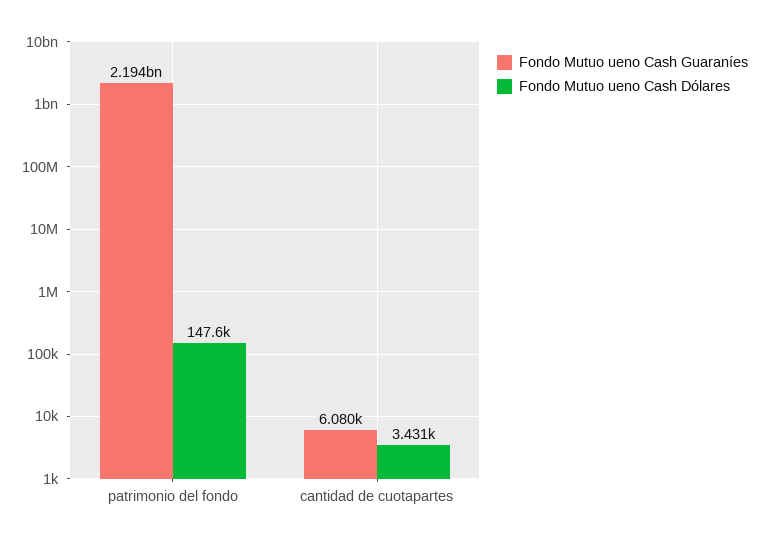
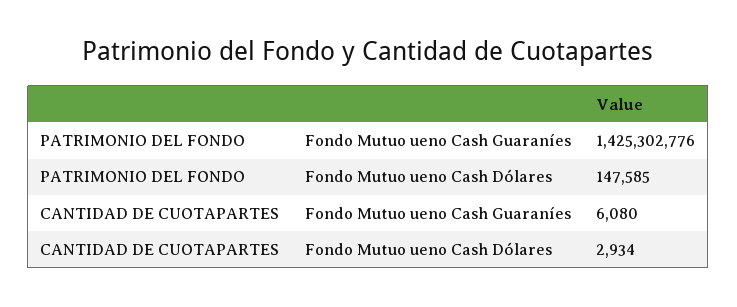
Fondo Mutuo ueno Cash Guaraníes, patrimonio del fondo: 2194000000 -> 1425302776
Fondo Mutuo ueno Cash Dólares, cantidad de cuotapartes: 3431 -> 2934

